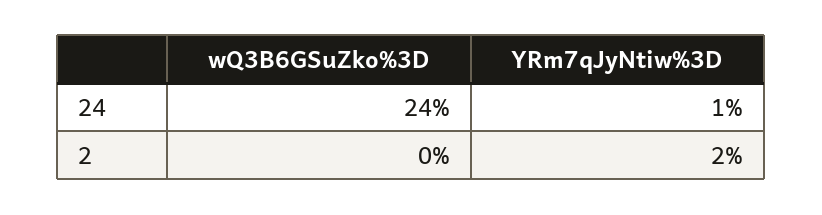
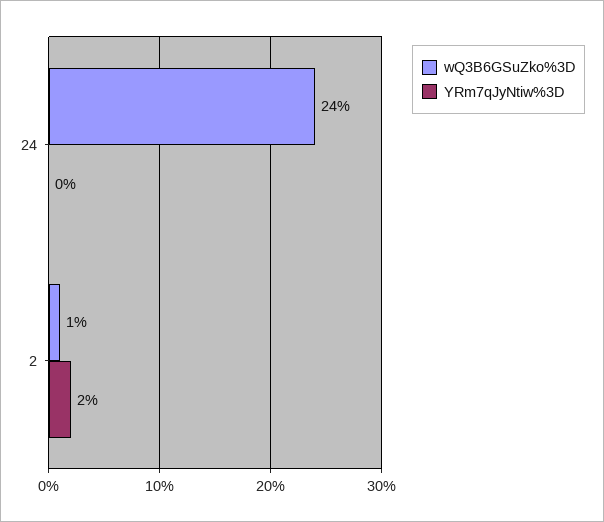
YRm7qJyNtiw%3D, 24: 1 -> 0
wQ3B6GSuZko%3D, 2: 0 -> 1

